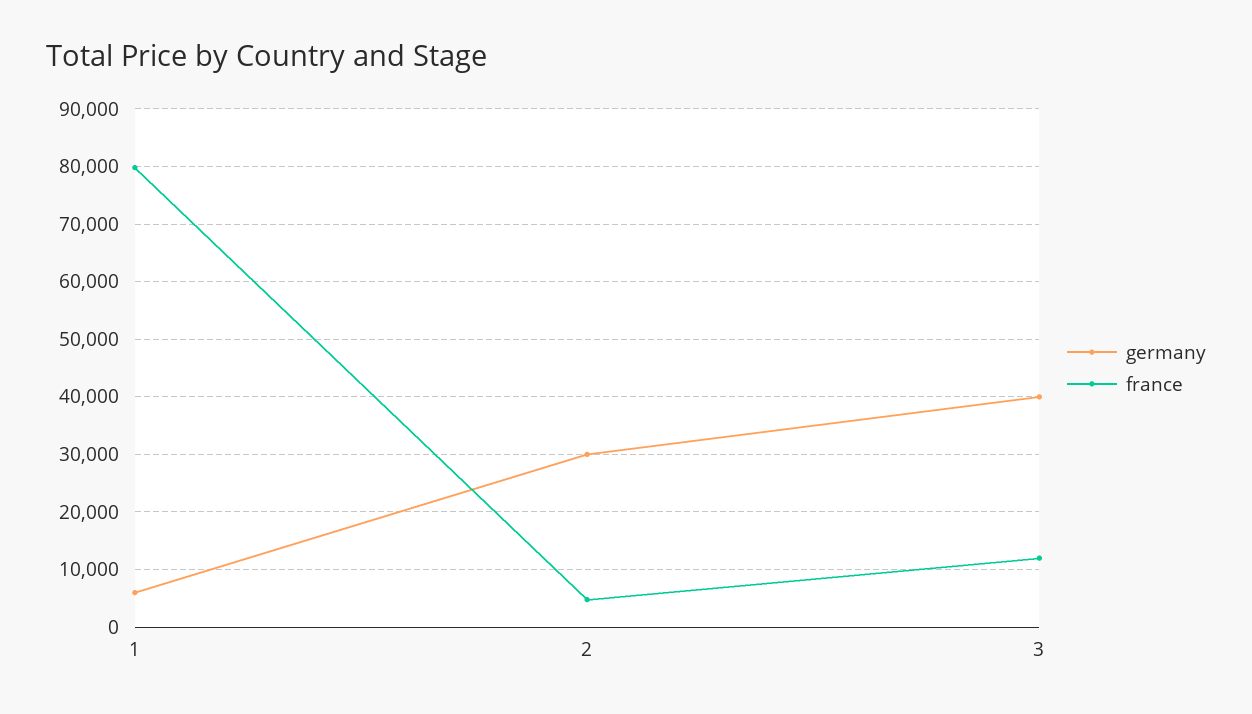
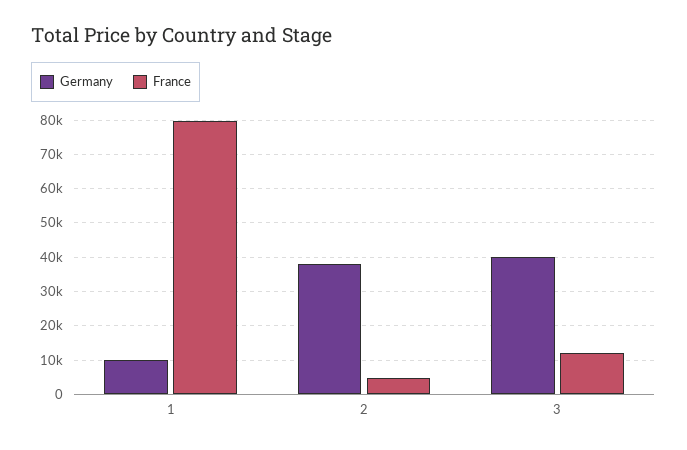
germany, 1: 6000 -> 10000
germany, 2: 30000 -> 38000

